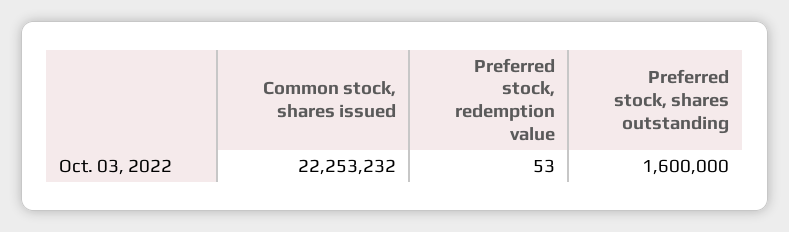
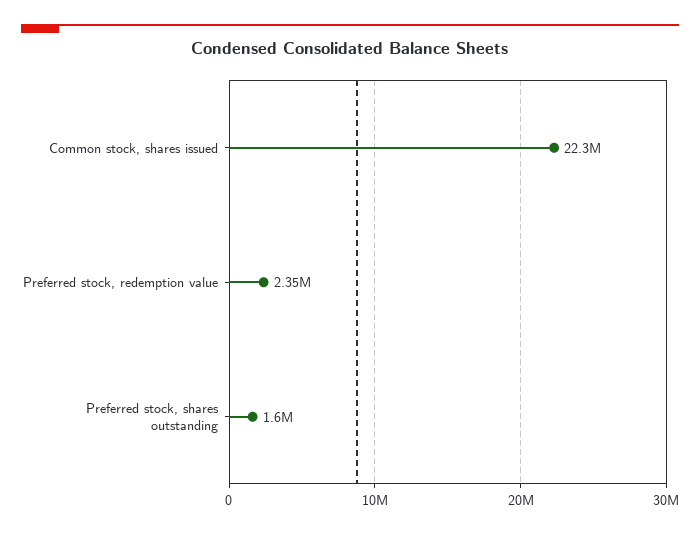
Preferred stock, redemption value: 53 -> 2350000

